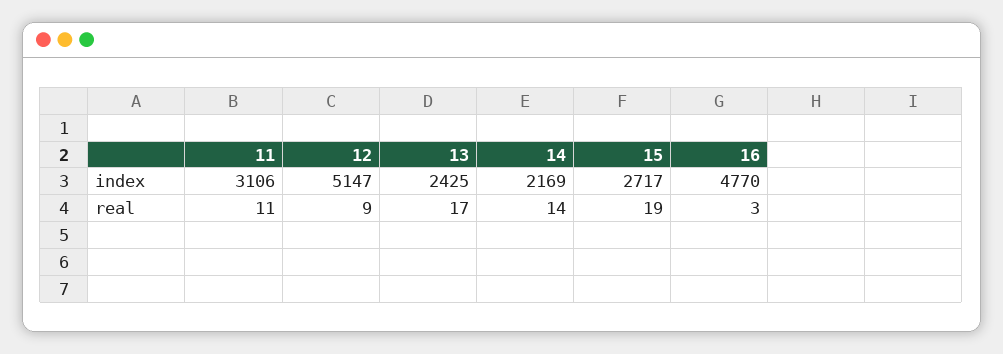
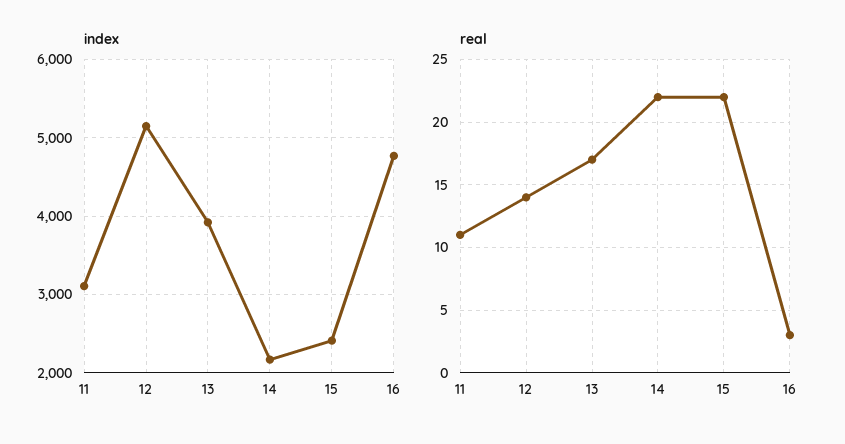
index, 13: 2425 -> 3900
index, 15: 2717 -> 2400
real, 12: 9 -> 14
real, 14: 14 -> 22
real, 15: 19 -> 22

